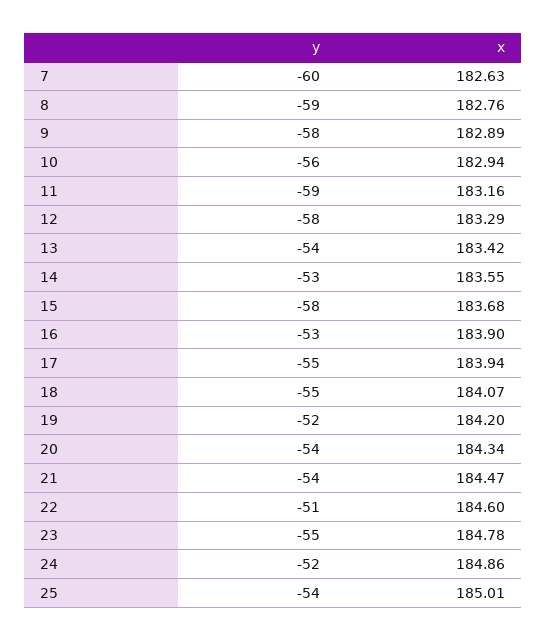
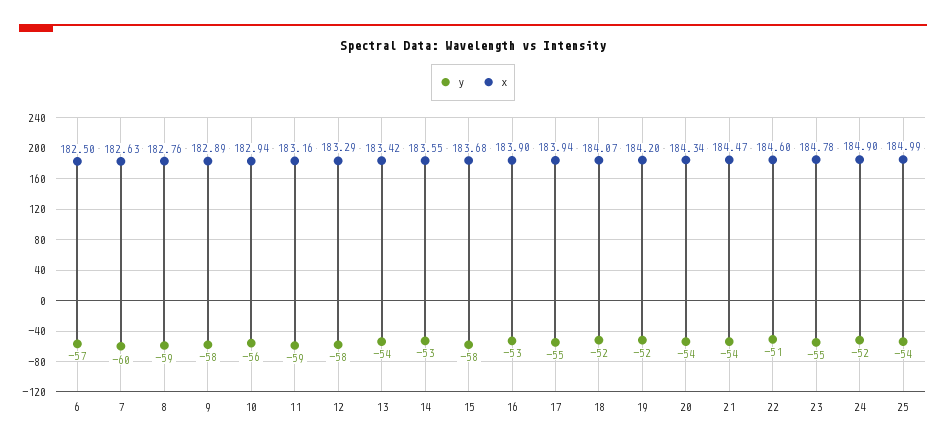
y, 18: -55 -> -52
x, 24: 184.86 -> 184.9
x, 25: 185.01 -> 184.99
y, 6: none -> -57
x, 6: none -> 182.5

